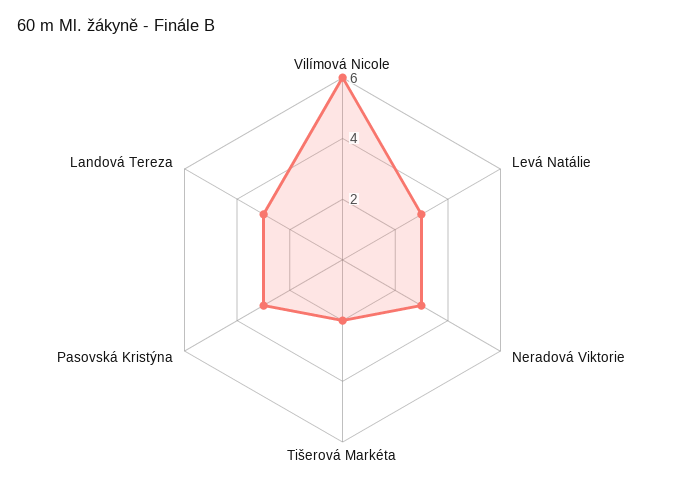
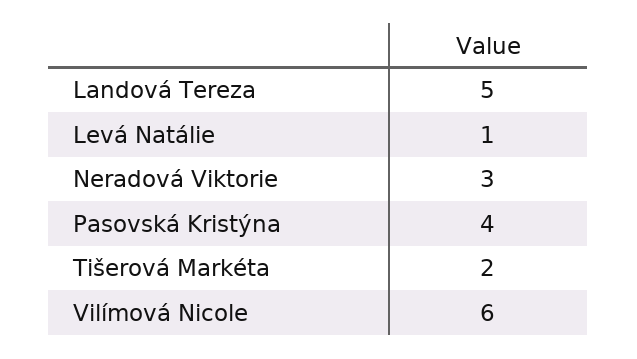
Levá Natálie: 3 -> 1
Pasovská Kristýna: 3 -> 4
Landová Tereza: 3 -> 5

